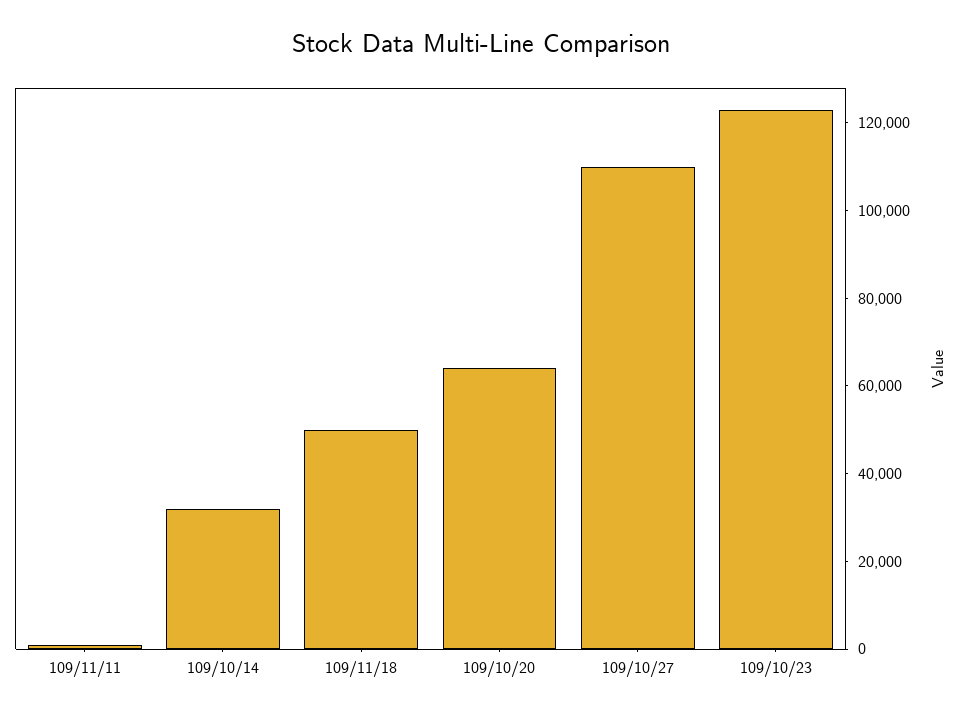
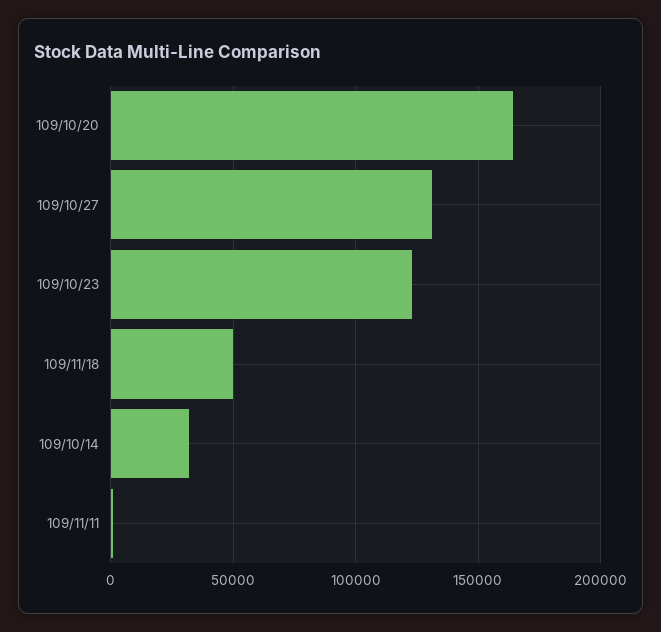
109/10/20: 65000 -> 165000
109/10/27: 110000 -> 130000

